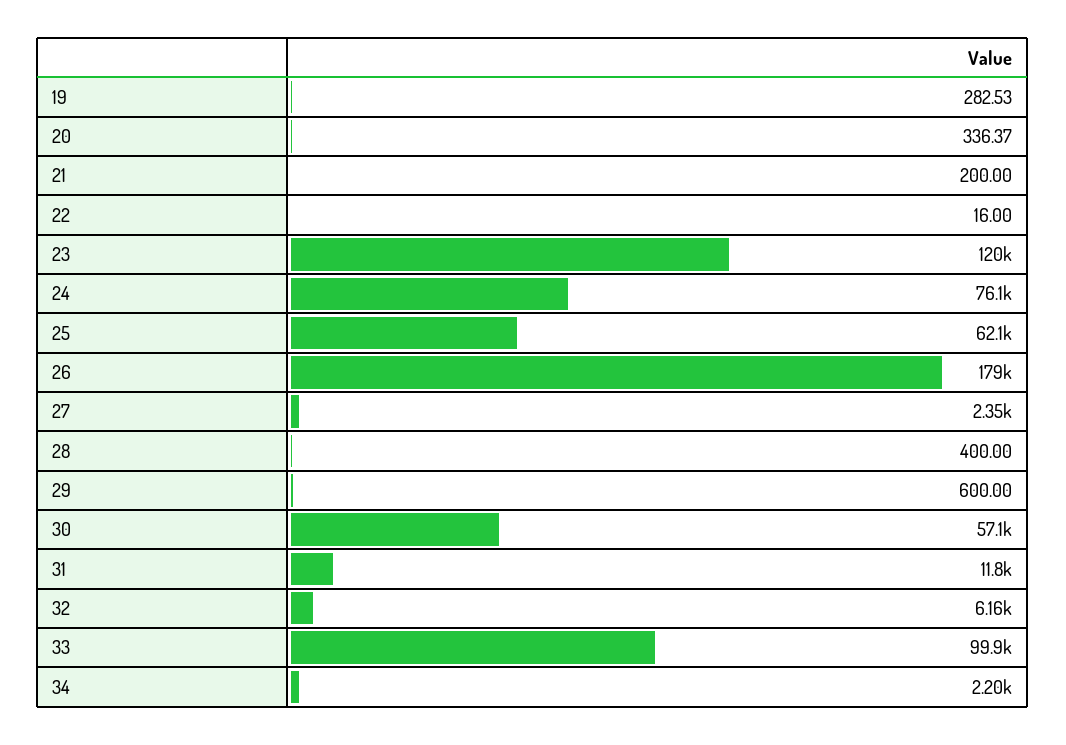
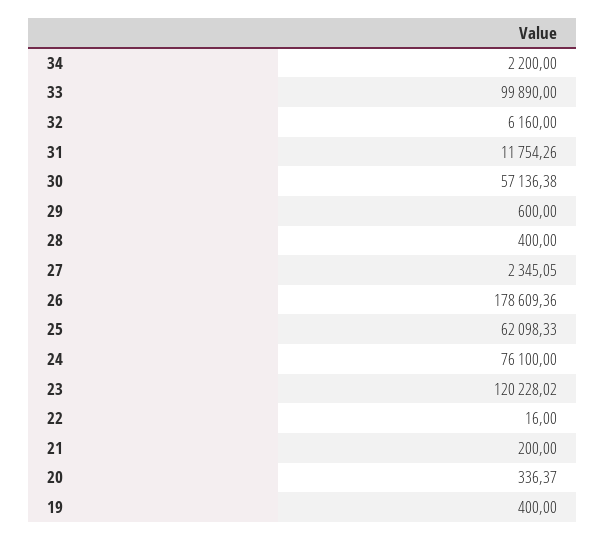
19: 282.53 -> 400

